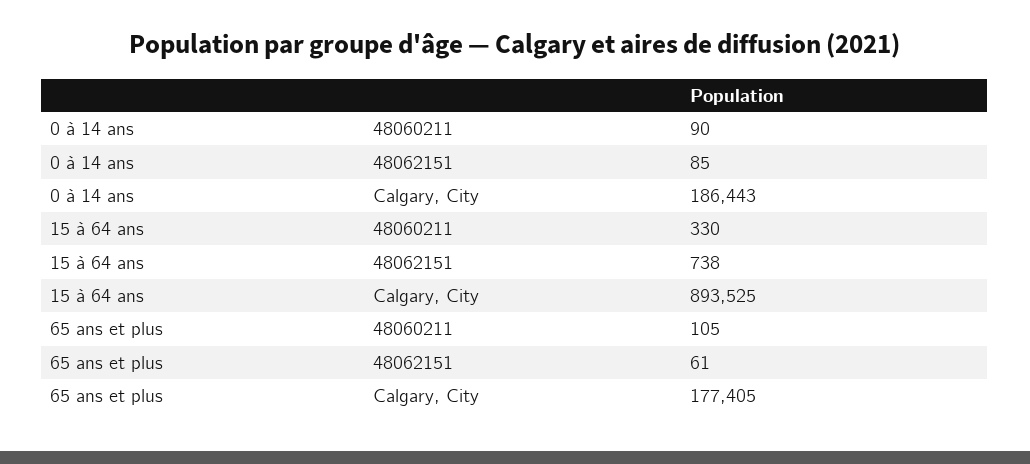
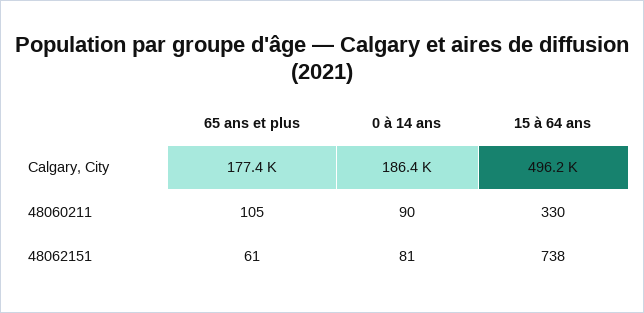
0 à 14 ans, 48062151: 85 -> 81
15 à 64 ans, Calgary, City: 893525 -> 496200

